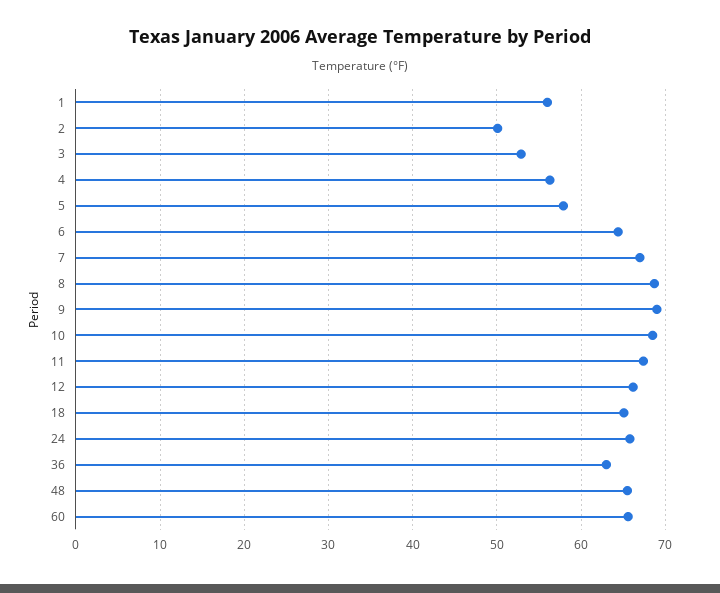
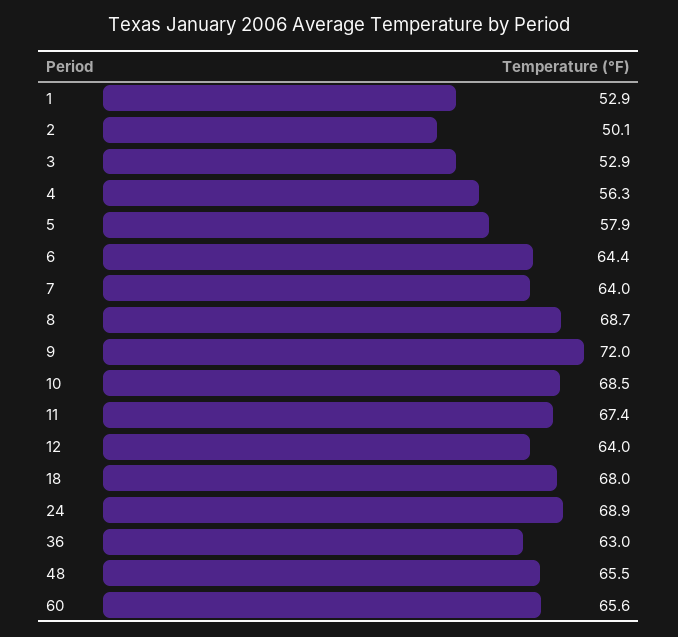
1: 56 -> 52.9
7: 67 -> 64
9: 69 -> 72
12: 66 -> 64
18: 65 -> 68
24: 66 -> 68.9

